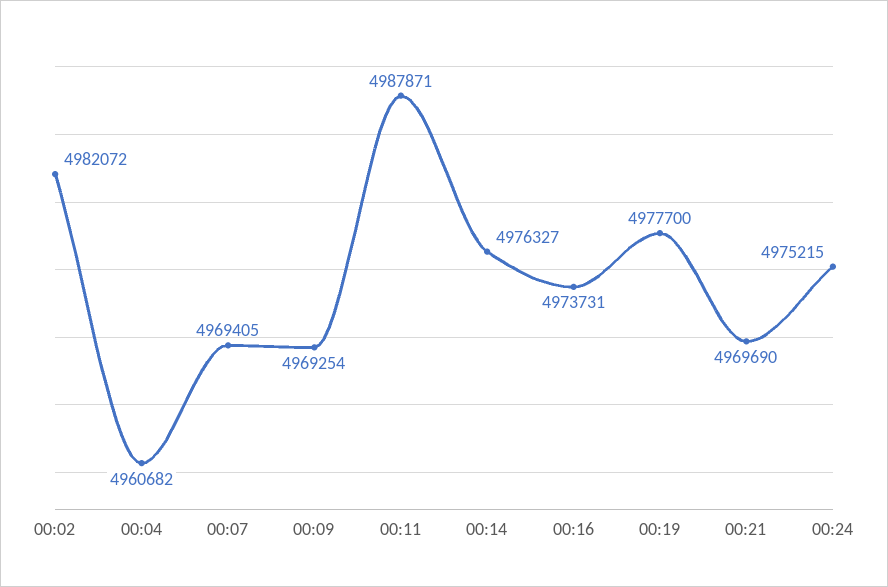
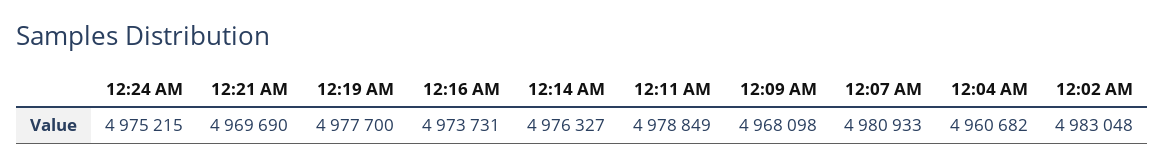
00:02: 4982072 -> 4983048
00:07: 4969405 -> 4980933
00:09: 4969254 -> 4968098
00:11: 4987871 -> 4978849

